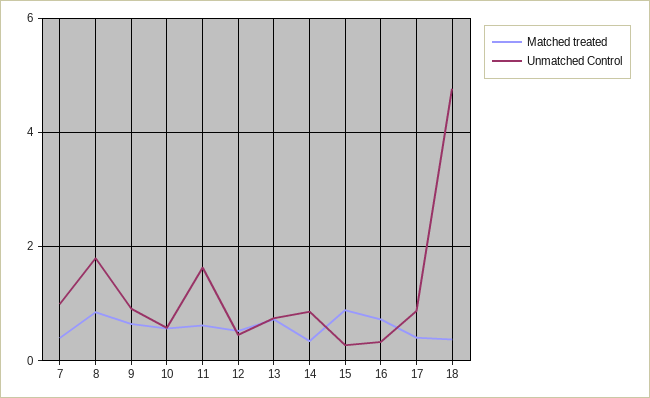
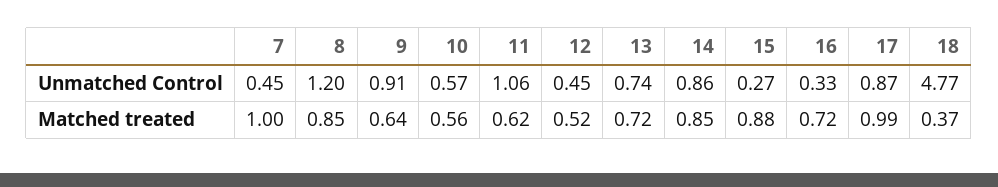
Matched treated, 7: 0.4 -> 1
Unmatched Control, 7: 1 -> 0.45
Unmatched Control, 8: 1.8 -> 1.2
Unmatched Control, 11: 1.6 -> 1.06
Matched treated, 14: 0.4 -> 0.85
Matched treated, 17: 0.4 -> 0.99

